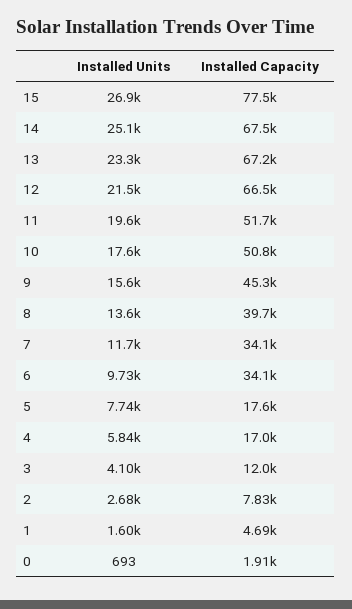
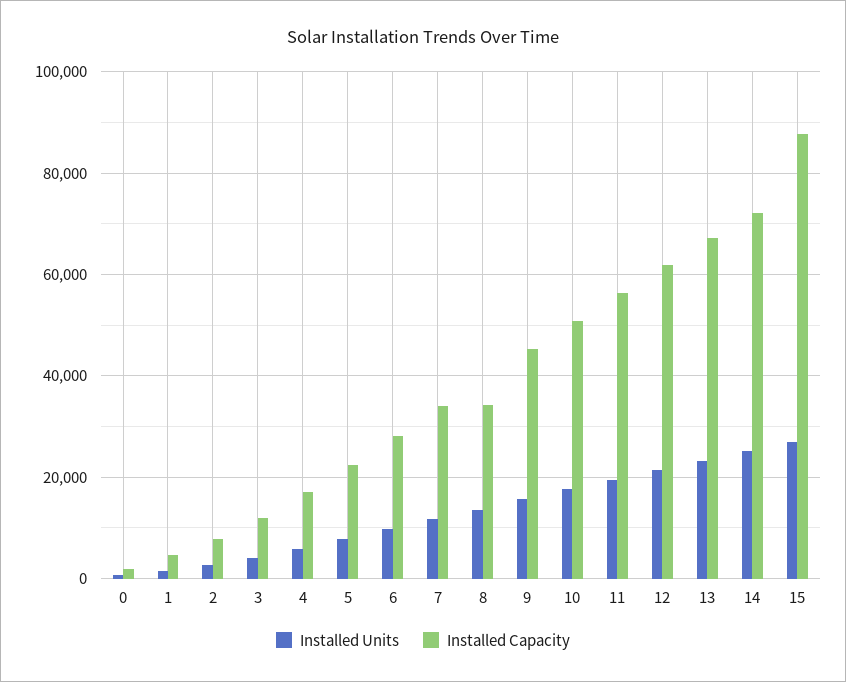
Installed Capacity, 15: 77500 -> 88000
Installed Capacity, 14: 67500 -> 72000
Installed Capacity, 12: 66500 -> 62000
Installed Capacity, 11: 51700 -> 56000
Installed Capacity, 8: 39700 -> 34000
Installed Capacity, 6: 34100 -> 28000
Installed Capacity, 5: 17600 -> 22000

